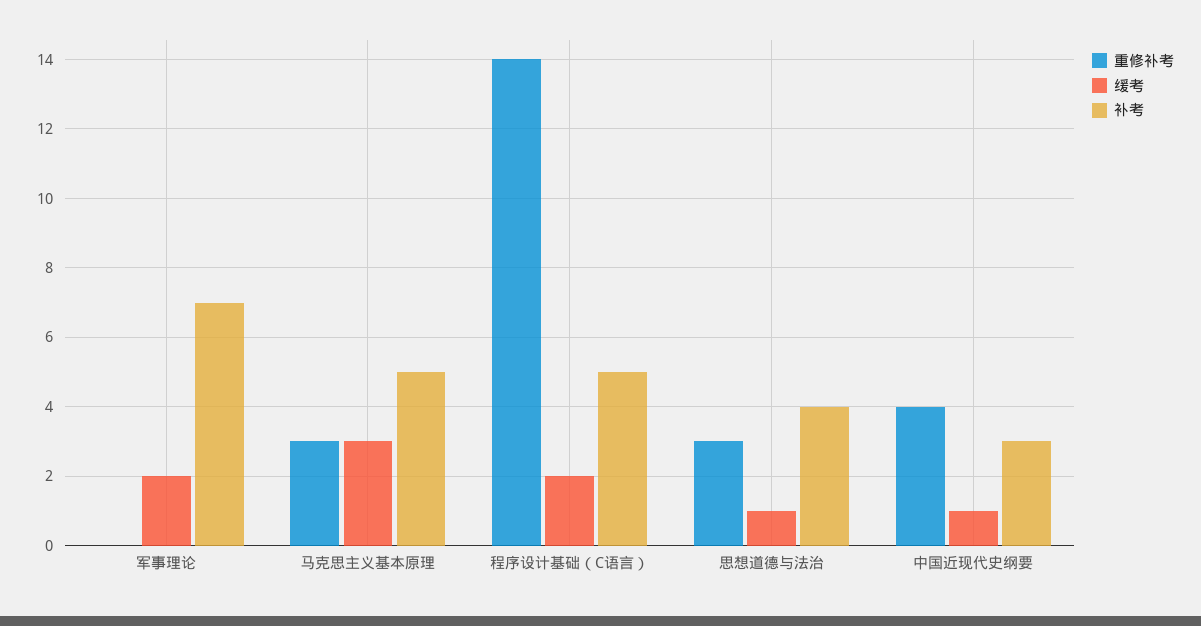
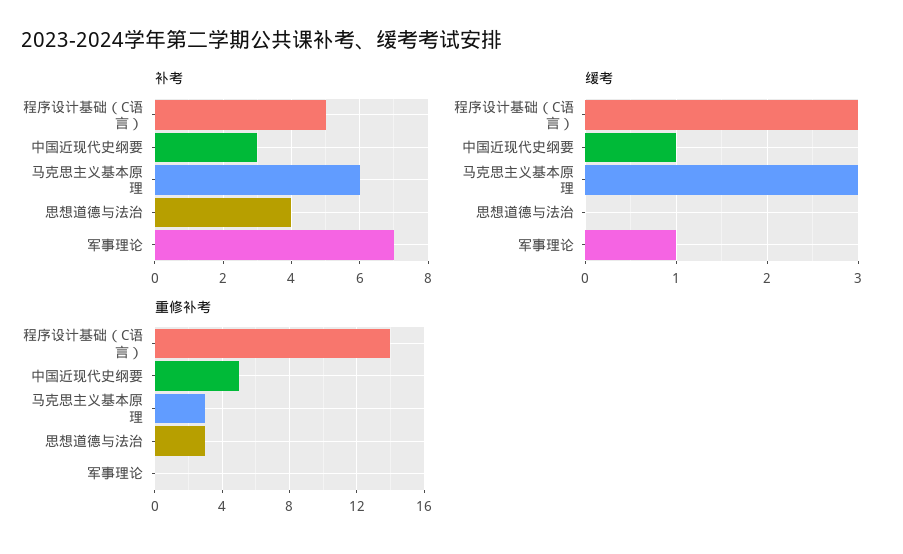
缓考, 军事理论: 2 -> 1
补考, 马克思主义基本原理: 5 -> 6
缓考, 程序设计基础（C语言）: 2 -> 3
缓考, 思想道德与法治: 1 -> 0
重修补考, 中国近现代史纲要: 4 -> 5

